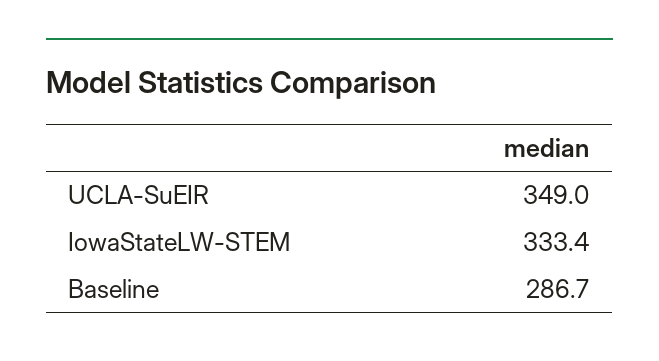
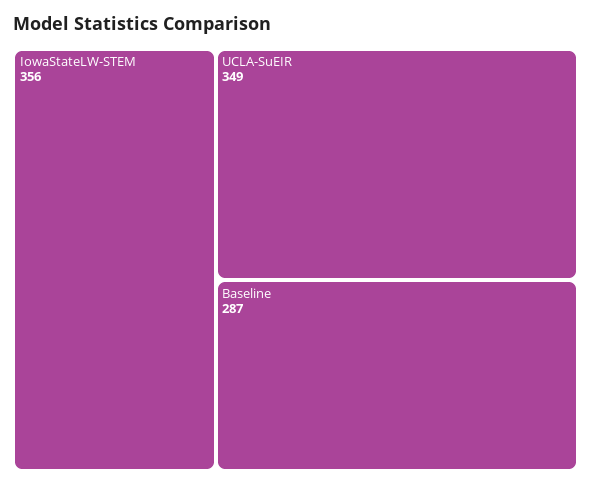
IowaStateLW-STEM: 333.4 -> 356

